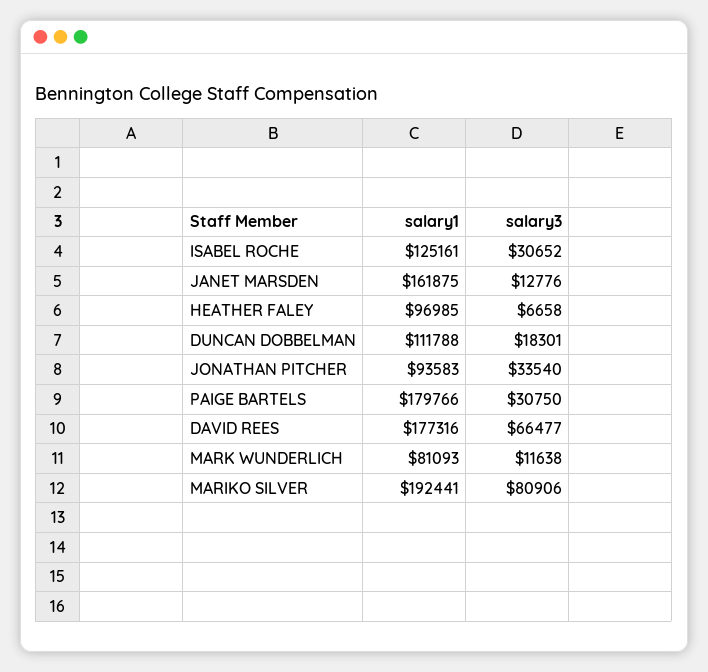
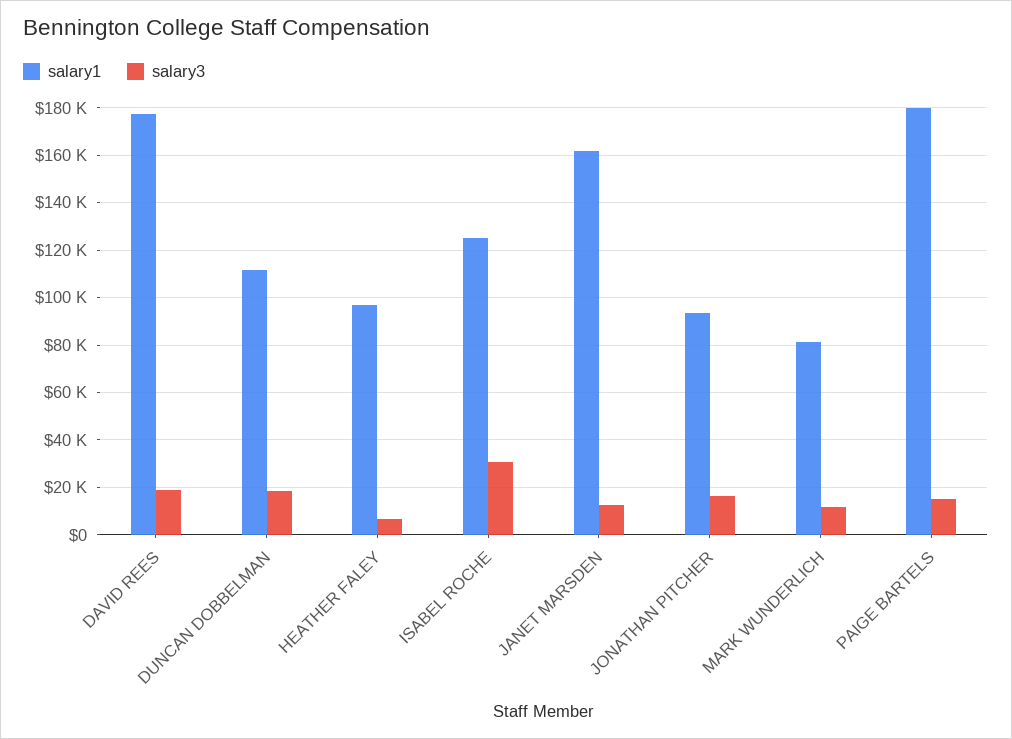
salary3, JONATHAN PITCHER: 33540 -> 15000
salary3, PAIGE BARTELS: 30750 -> 15000
salary3, DAVID REES: 66477 -> 20000
salary1, MARIKO SILVER: 192441 -> none
salary3, MARIKO SILVER: 80906 -> none

